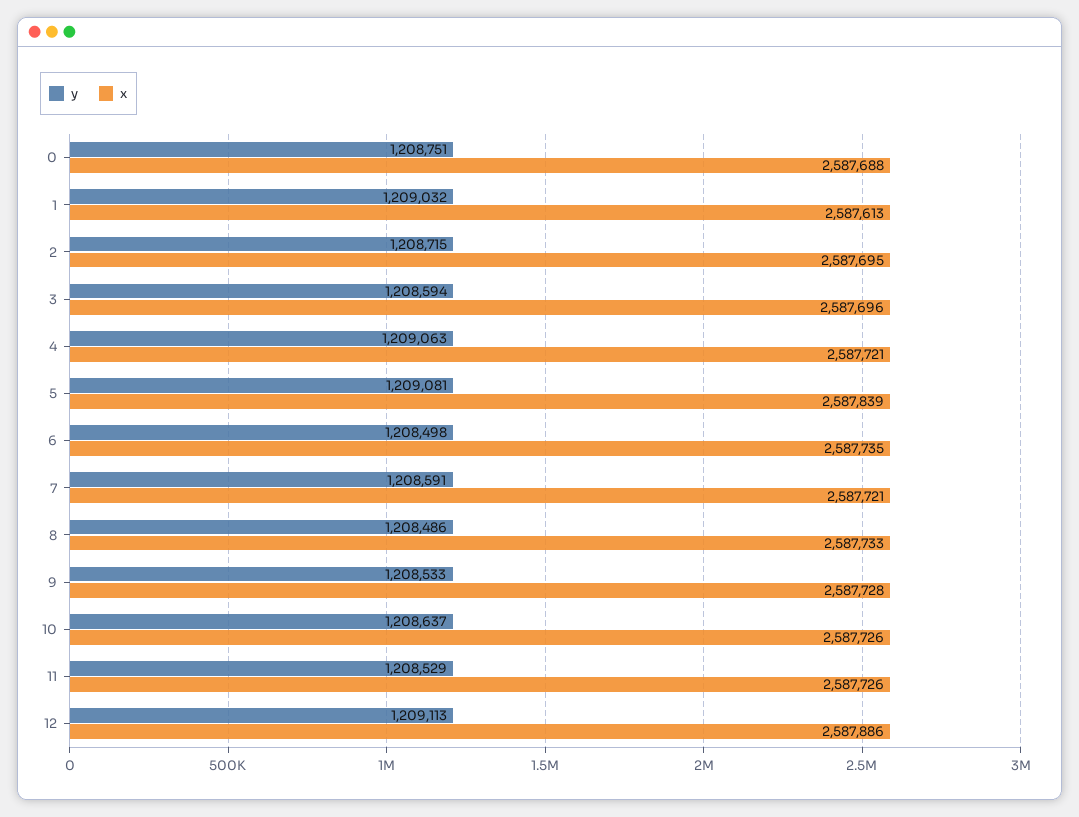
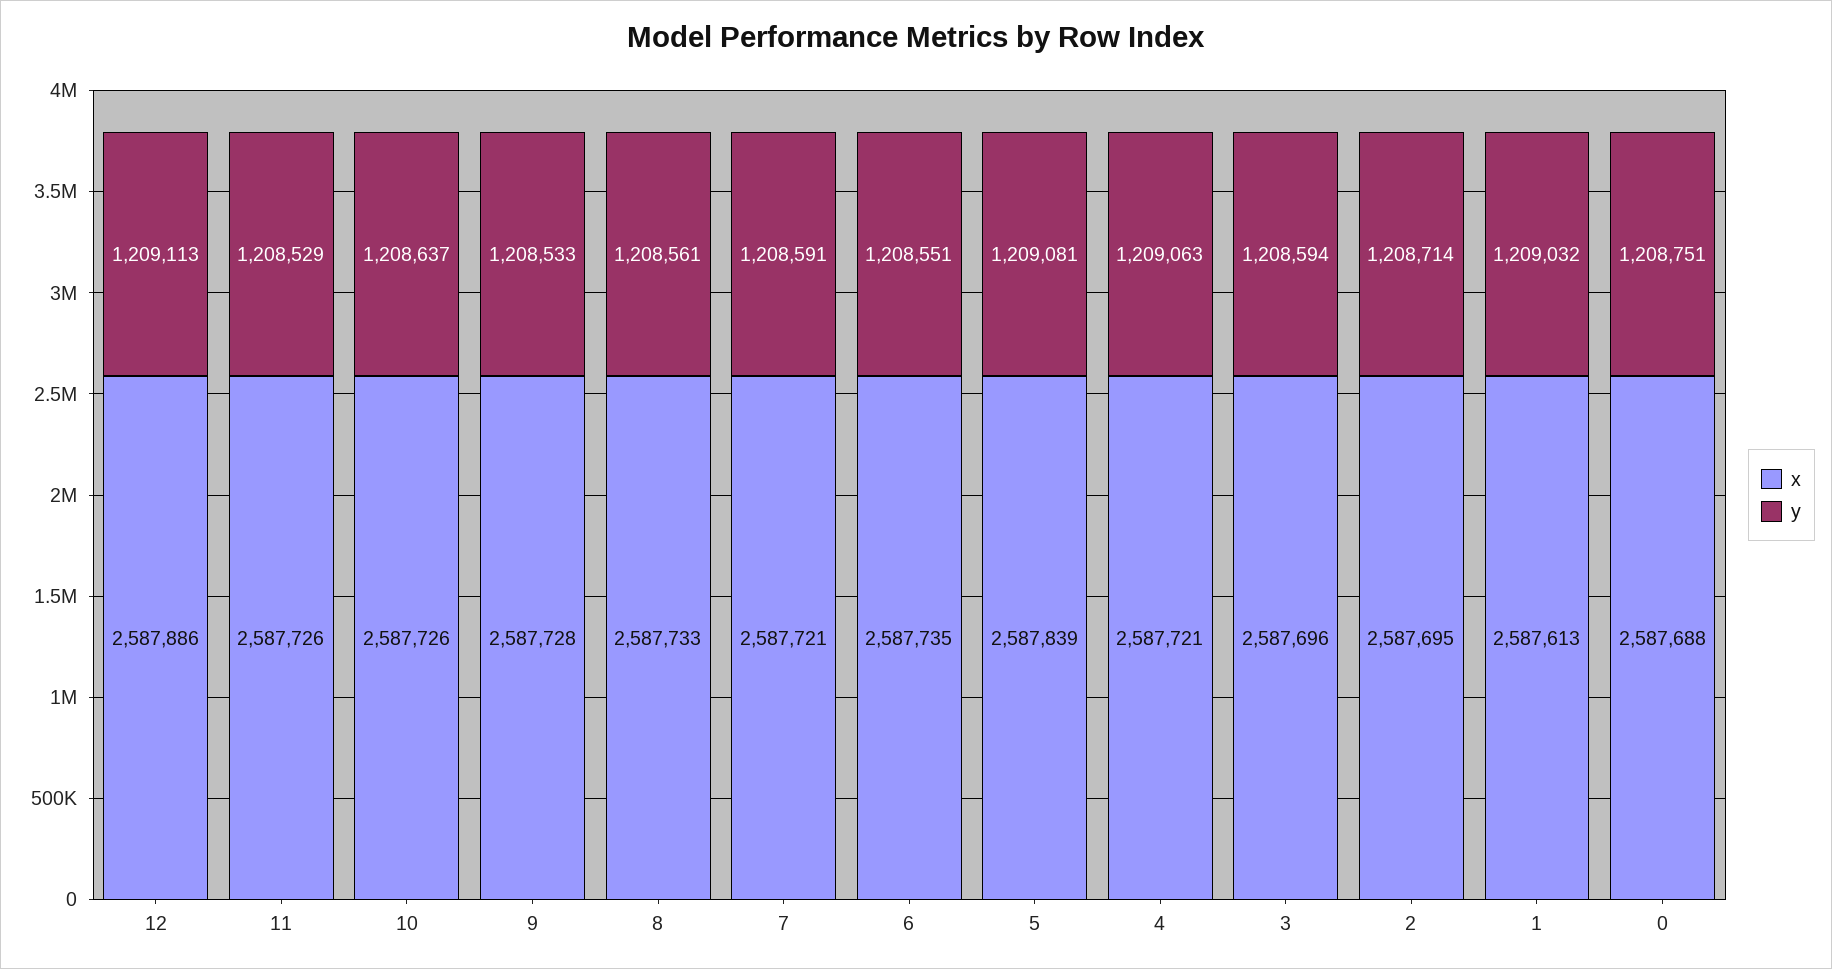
y, 2: 1208715 -> 1208714
y, 6: 1208498 -> 1208551
y, 8: 1208486 -> 1208561

